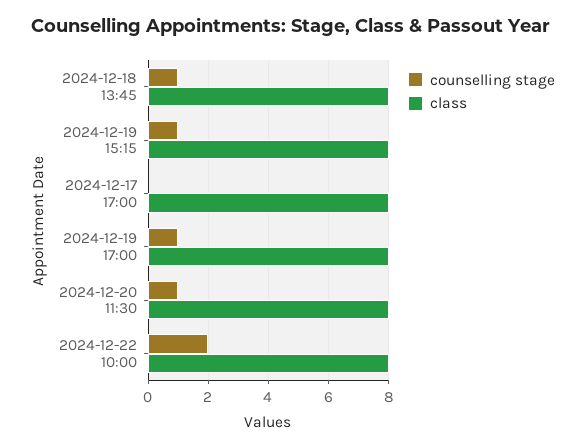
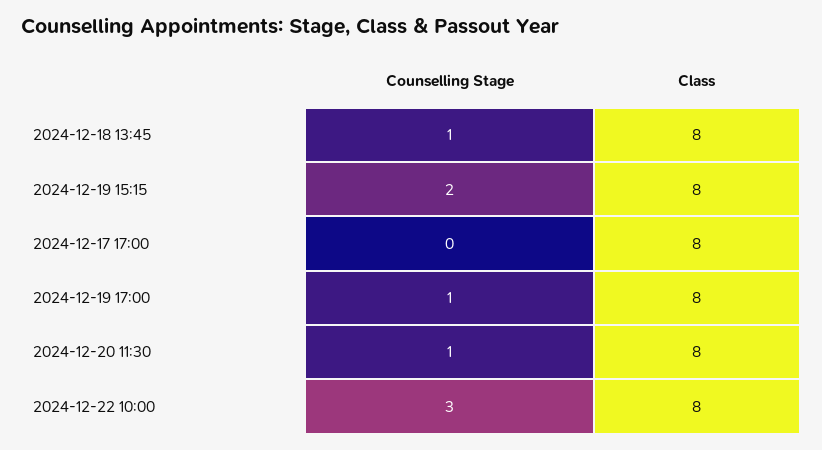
counselling stage, 2024-12-19 15:15: 1 -> 2
counselling stage, 2024-12-22 10:00: 2 -> 3

